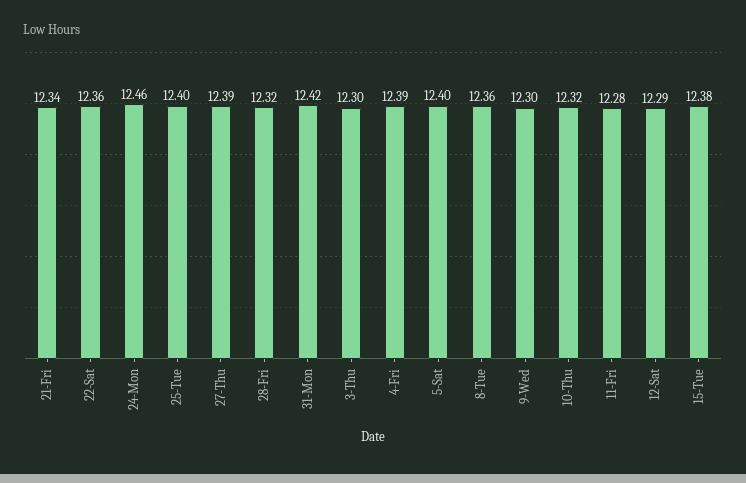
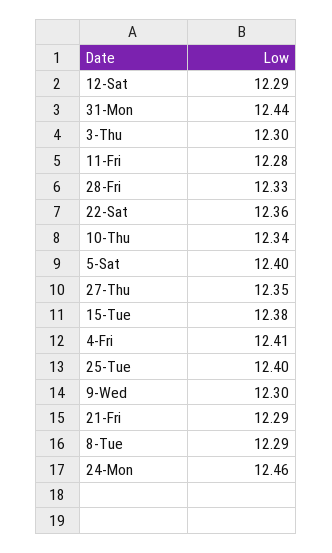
21-Fri: 12.34 -> 12.29
27-Thu: 12.39 -> 12.35
28-Fri: 12.32 -> 12.33
31-Mon: 12.42 -> 12.44
4-Fri: 12.39 -> 12.41
8-Tue: 12.36 -> 12.29
10-Thu: 12.32 -> 12.34

